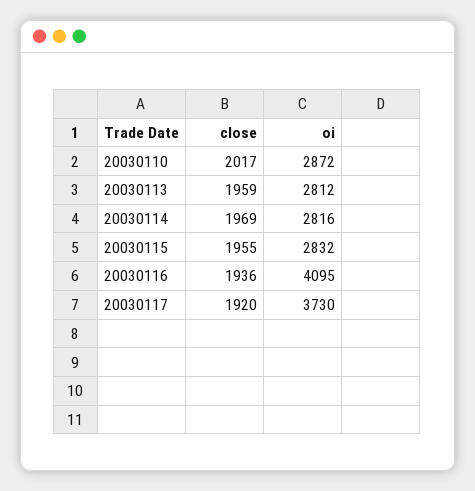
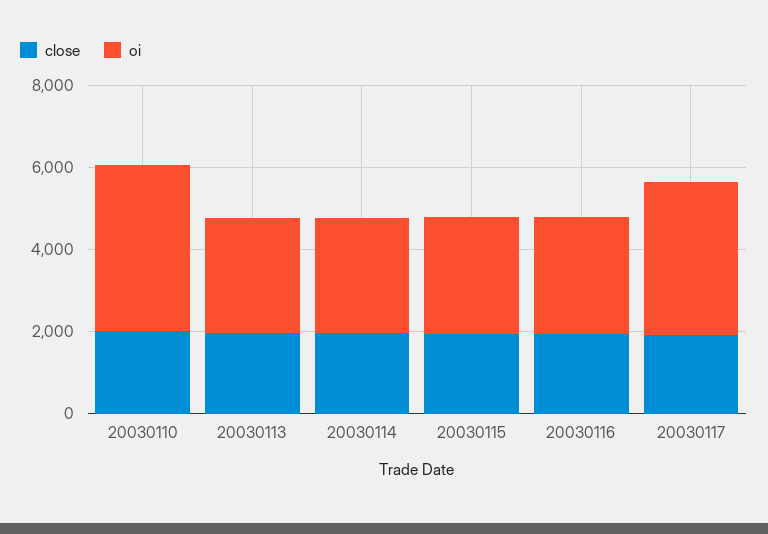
oi, 20030110: 2872 -> 4000
oi, 20030116: 4095 -> 3000

